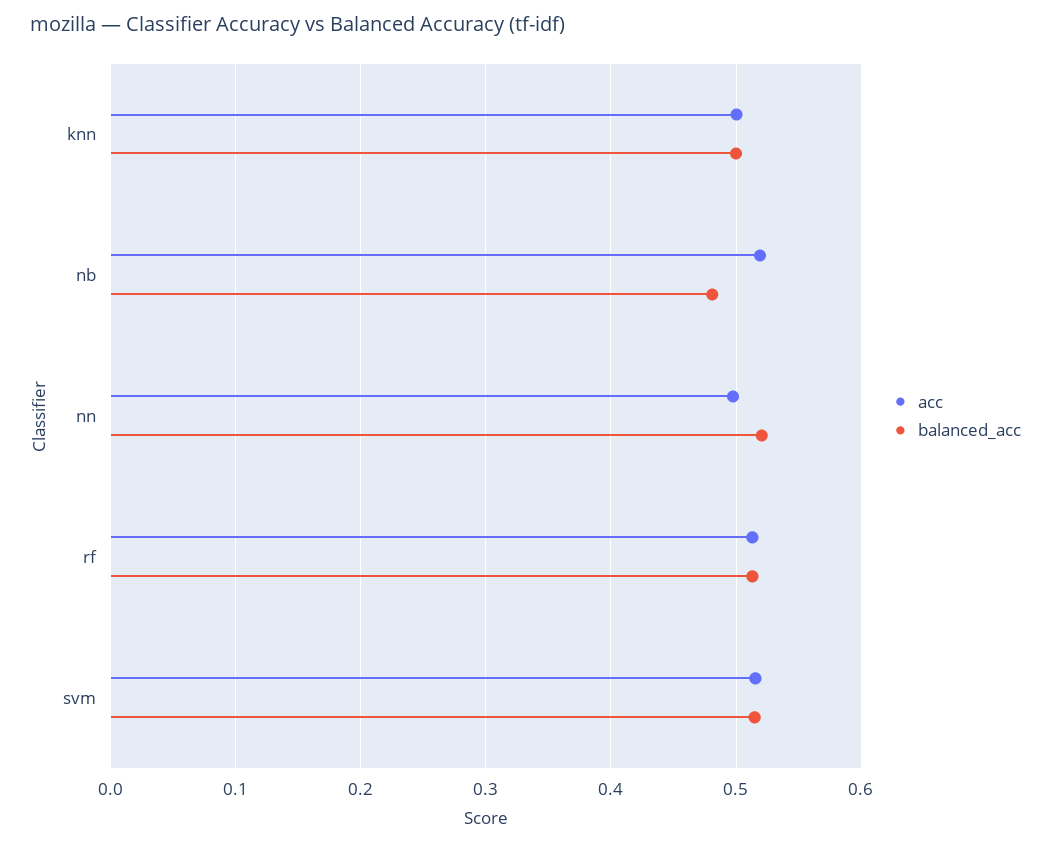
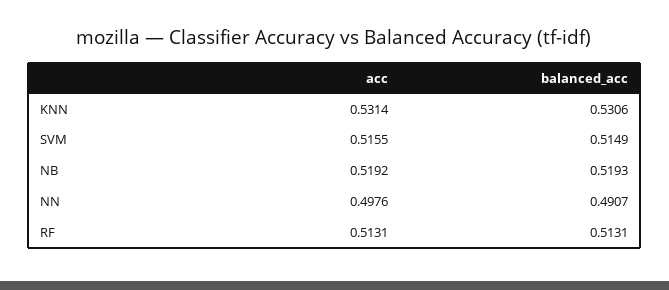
acc, knn: 0.5 -> 0.5314
balanced_acc, knn: 0.5 -> 0.5306
balanced_acc, nb: 0.48 -> 0.5193
balanced_acc, nn: 0.52 -> 0.4907

